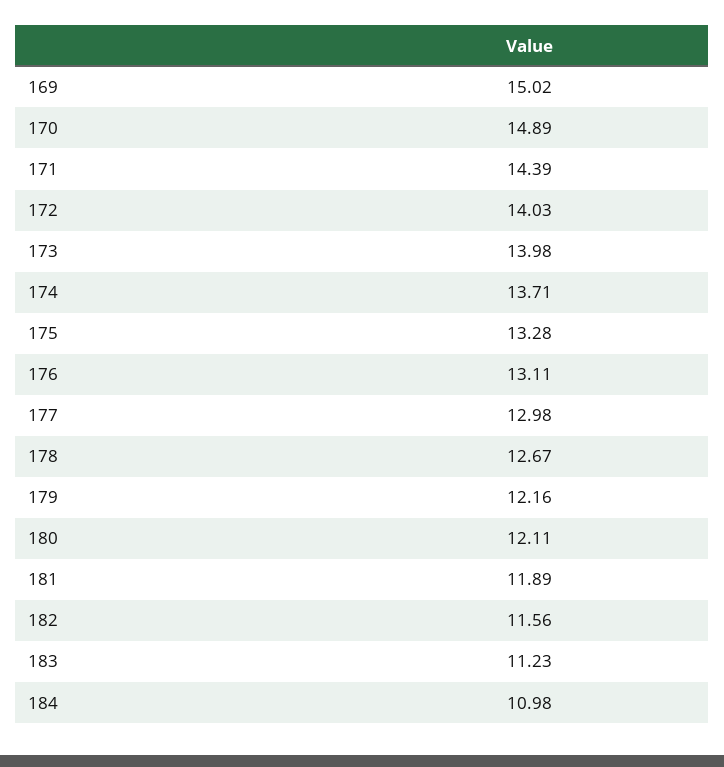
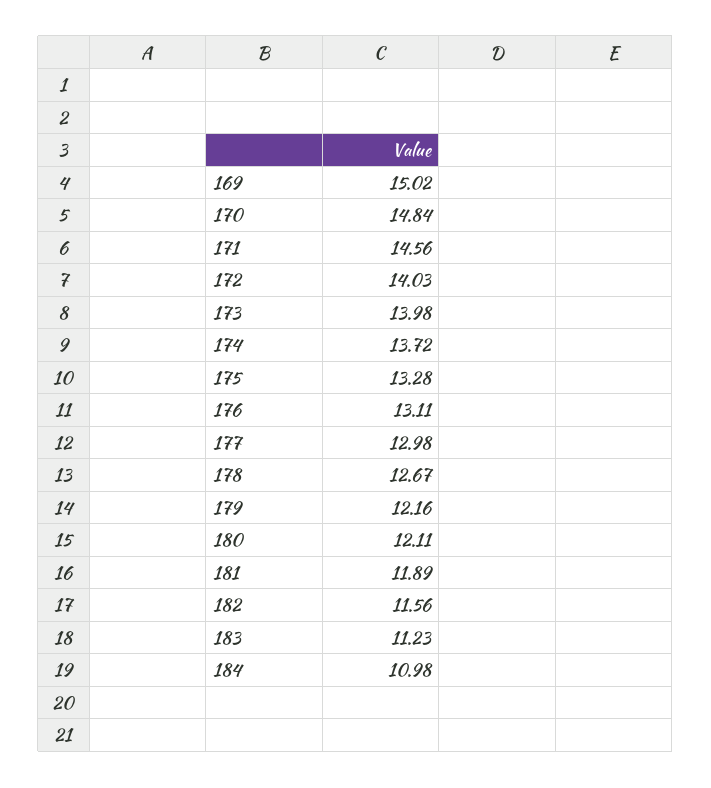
170: 14.89 -> 14.84
171: 14.39 -> 14.56
174: 13.71 -> 13.72

